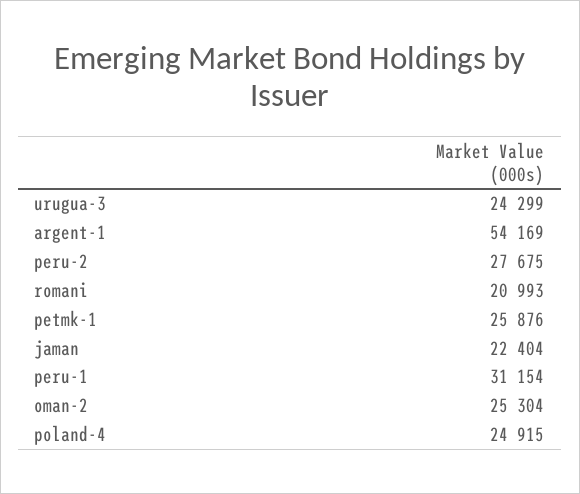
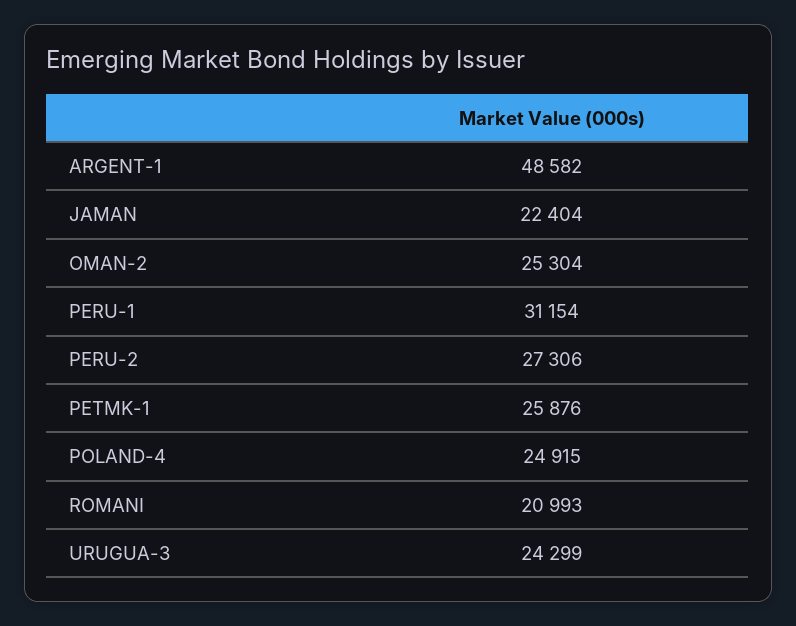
argent-1: 54169 -> 48582
peru-2: 27675 -> 27306

